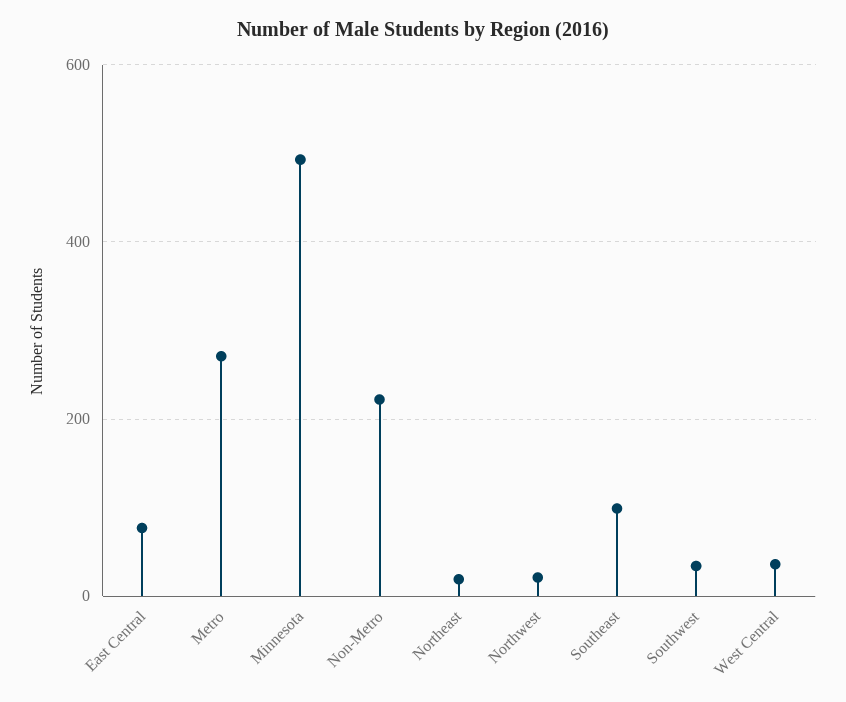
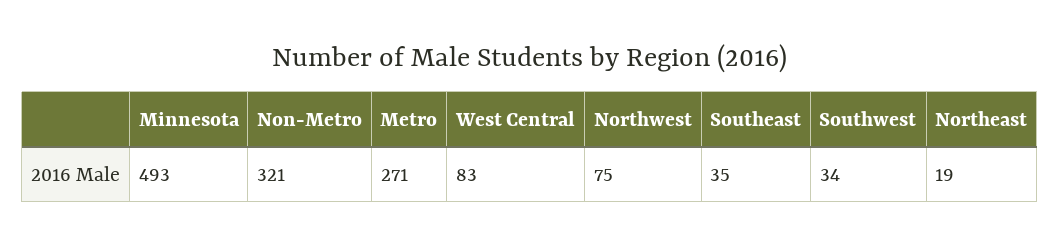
East Central: 80 -> none
Non-Metro: 220 -> 321
Northwest: 20 -> 75
Southeast: 100 -> 35
West Central: 40 -> 83

